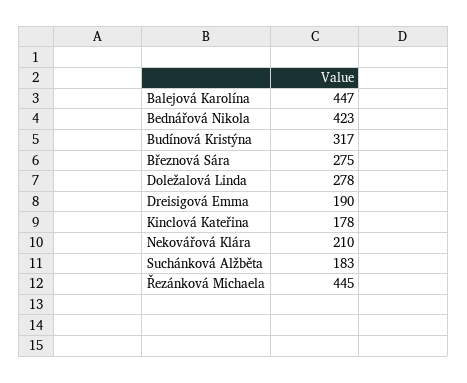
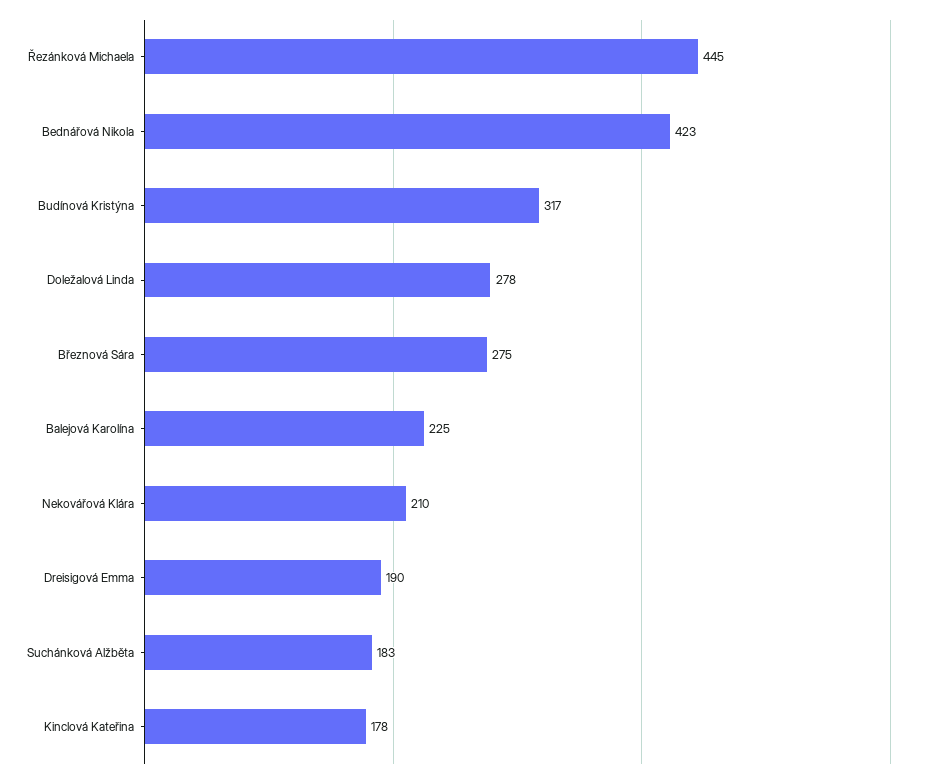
Balejová Karolína: 447 -> 225

